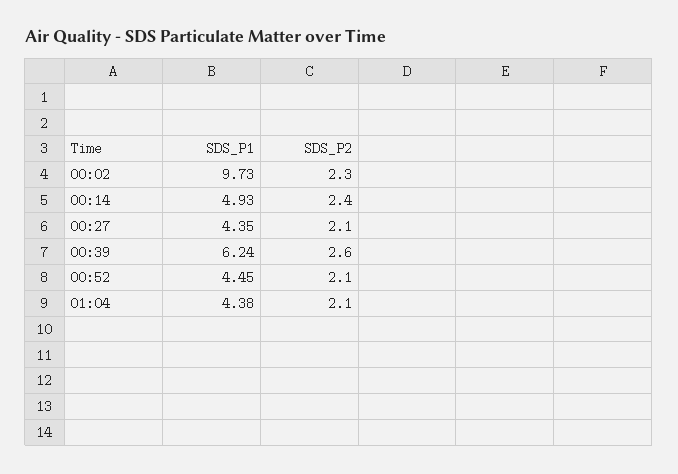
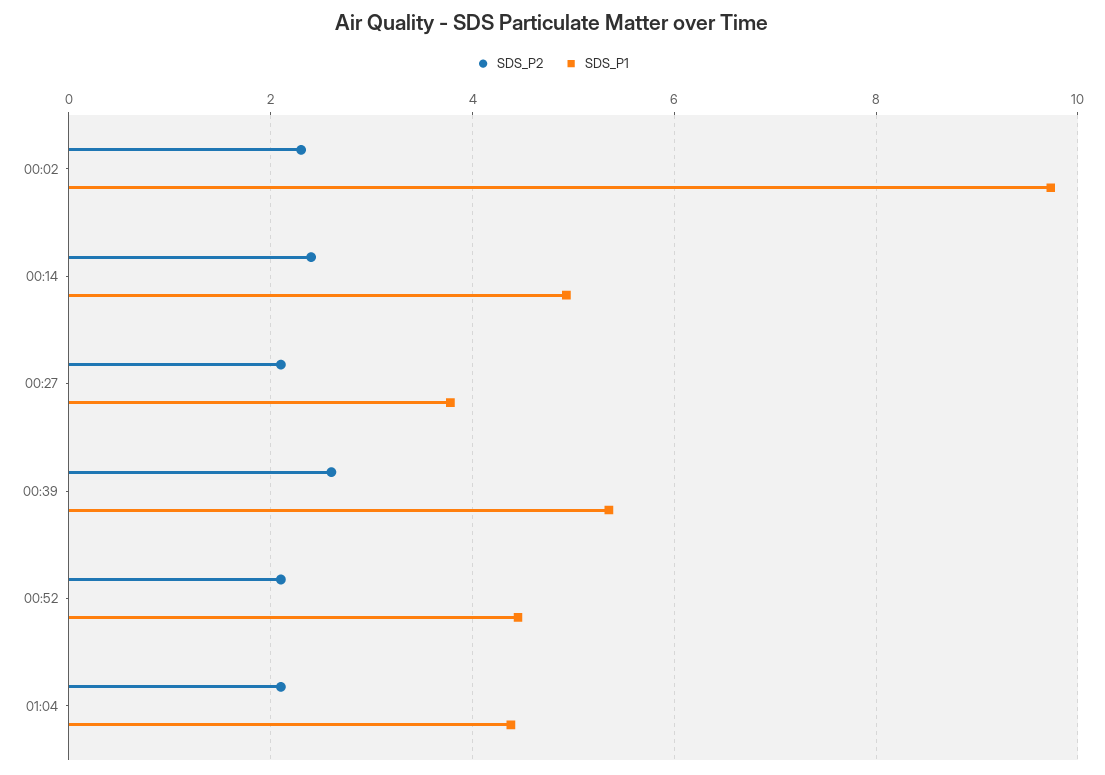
SDS_P1, 00:27: 4.35 -> 3.8
SDS_P1, 00:39: 6.24 -> 5.4

